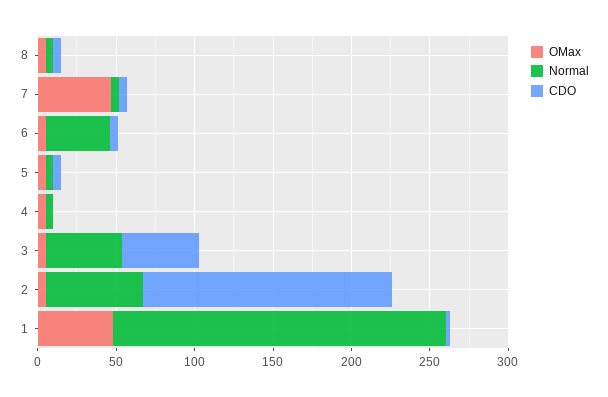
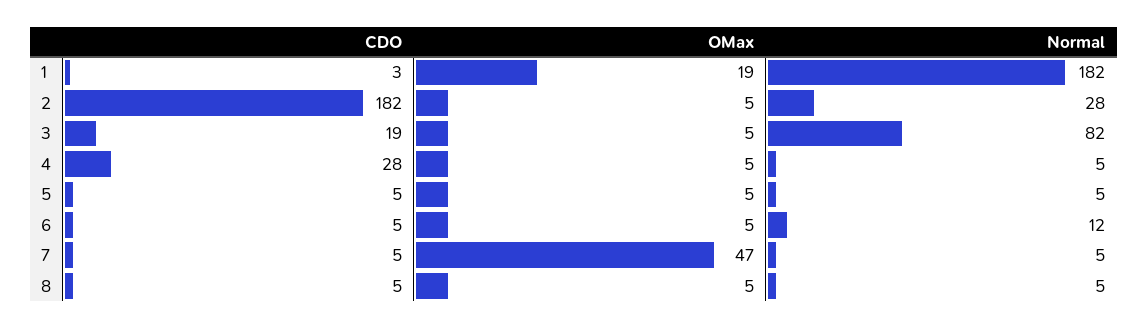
Normal, 6: 40 -> 12
CDO, 4: 0 -> 28
Normal, 3: 50 -> 82
CDO, 3: 50 -> 19
Normal, 2: 60 -> 28
CDO, 2: 160 -> 182
OMax, 1: 50 -> 19
Normal, 1: 210 -> 182

